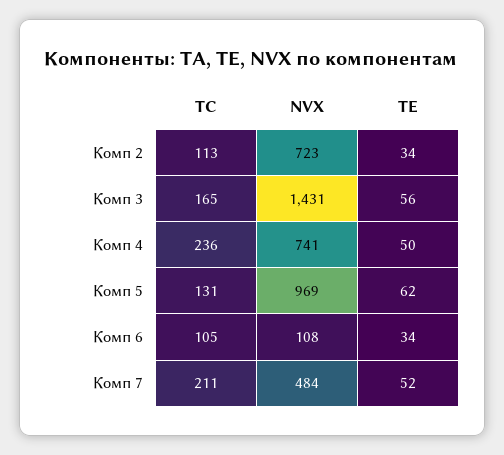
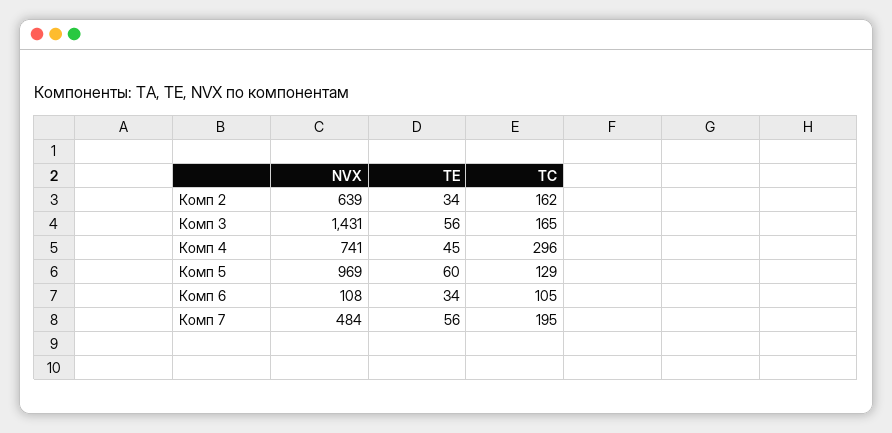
TC, Комп 2: 113 -> 162
NVX, Комп 2: 723 -> 639
TC, Комп 4: 236 -> 296
TE, Комп 4: 50 -> 45
TC, Комп 5: 131 -> 129
TE, Комп 5: 62 -> 60
TC, Комп 7: 211 -> 195
TE, Комп 7: 52 -> 56

